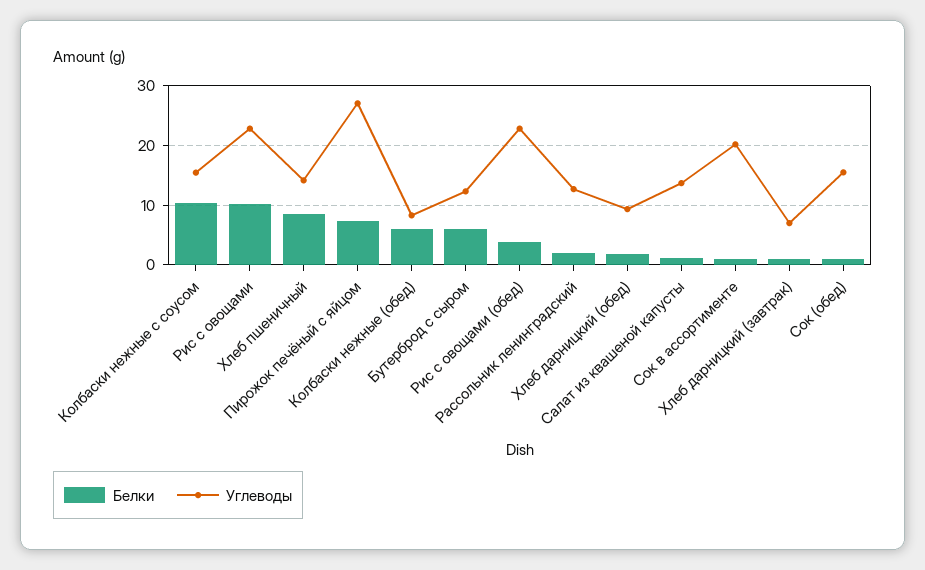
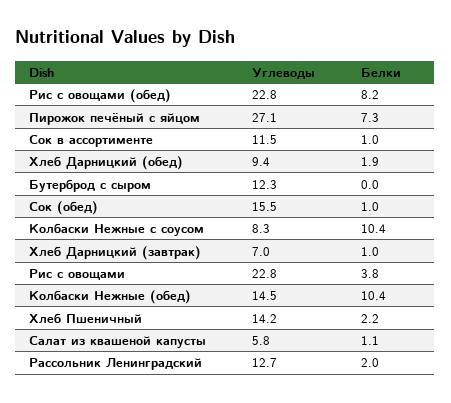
Углеводы, Колбаски нежные с соусом: 16 -> 8.3
Белки, Рис с овощами: 10 -> 3.8
Белки, Хлеб пшеничный: 8 -> 2.2
Белки, Колбаски нежные (обед): 6 -> 10.4
Углеводы, Колбаски нежные (обед): 8 -> 14.5
Белки, Бутерброд с сыром: 6 -> 0
Белки, Рис с овощами (обед): 4 -> 8.2
Углеводы, Салат из квашеной капусты: 14 -> 5.8
Углеводы, Сок в ассортименте: 20 -> 11.5

